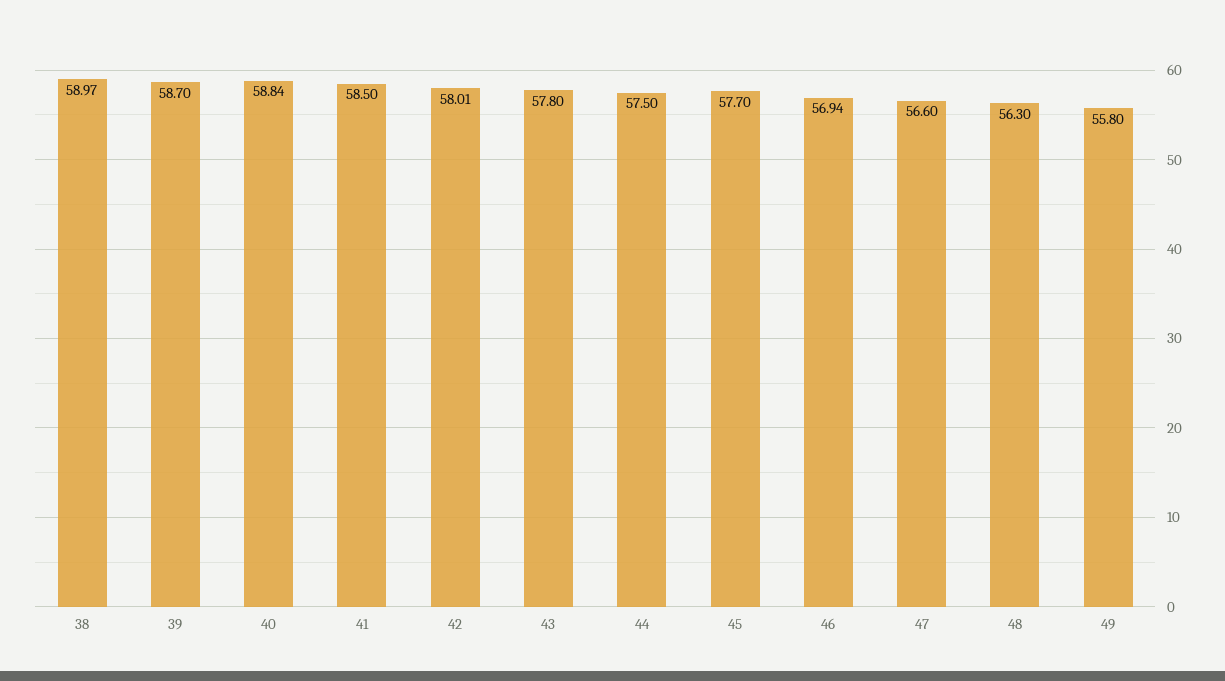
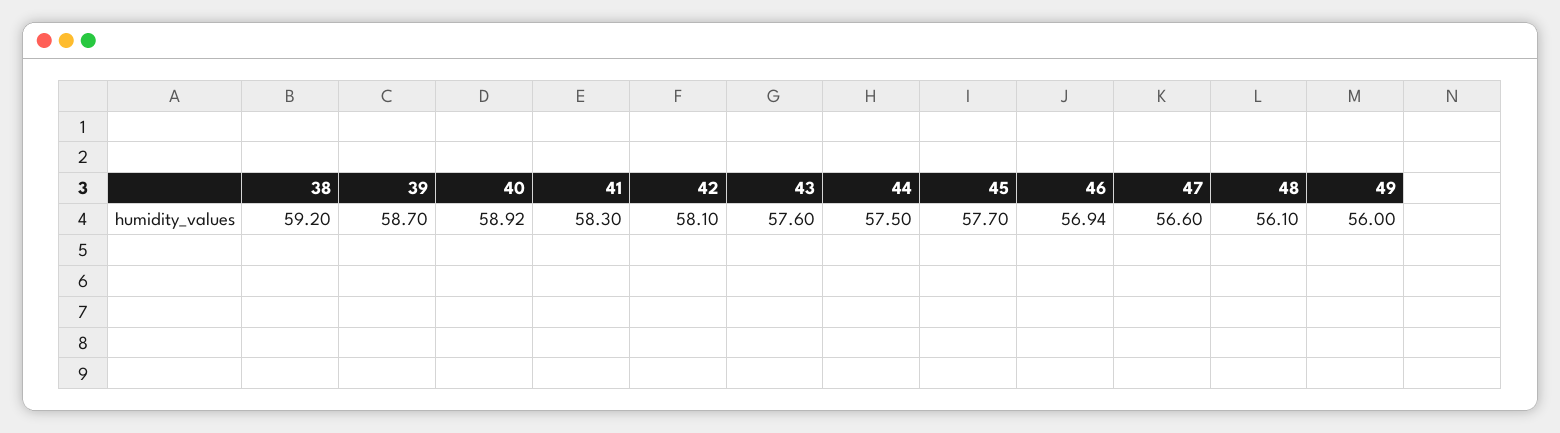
38: 58.97 -> 59.2
40: 58.84 -> 58.92
41: 58.5 -> 58.3
42: 58.01 -> 58.1
43: 57.8 -> 57.6
48: 56.3 -> 56.1
49: 55.8 -> 56

